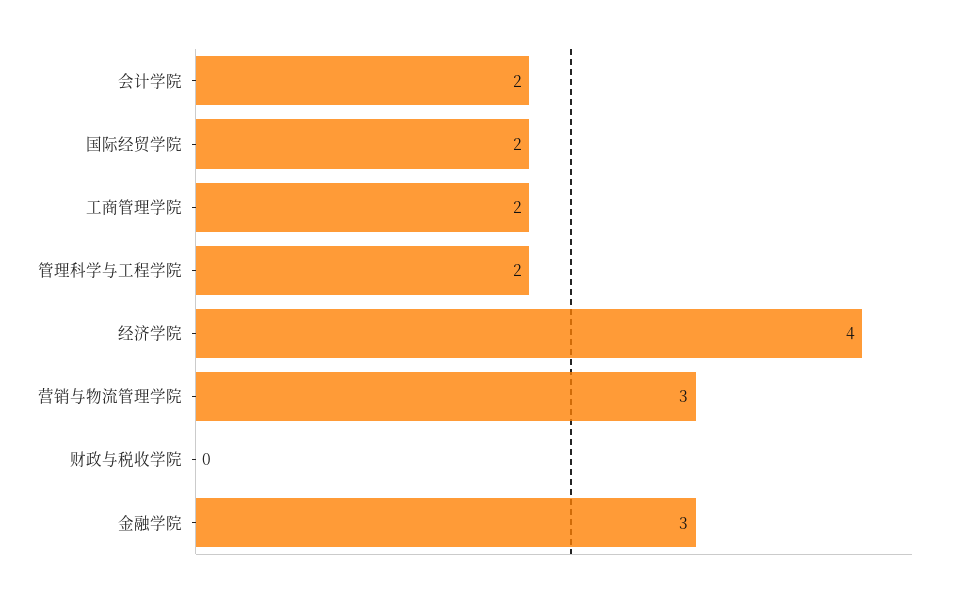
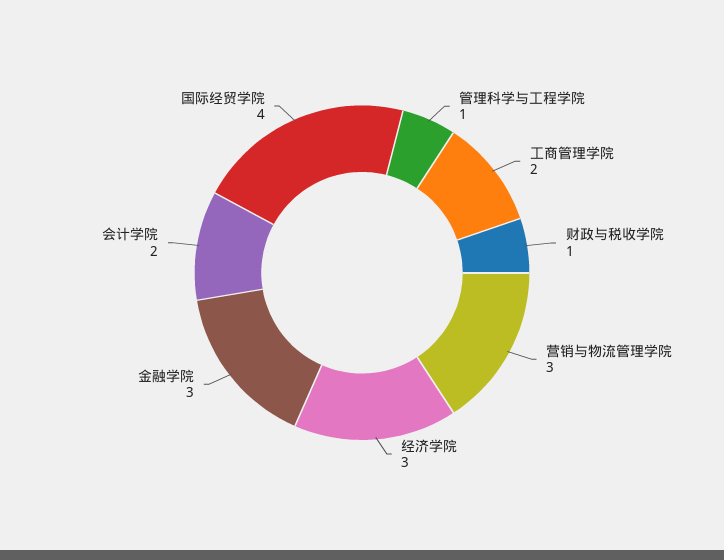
国际经贸学院: 2 -> 4
管理科学与工程学院: 2 -> 1
经济学院: 4 -> 3
财政与税收学院: 0 -> 1

